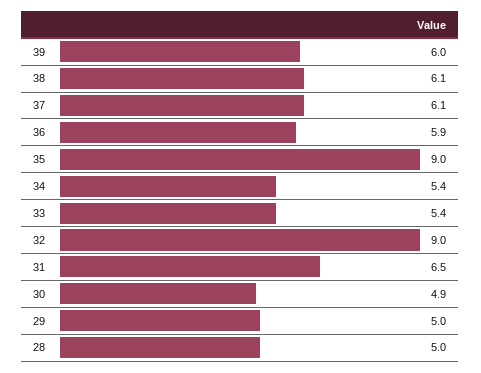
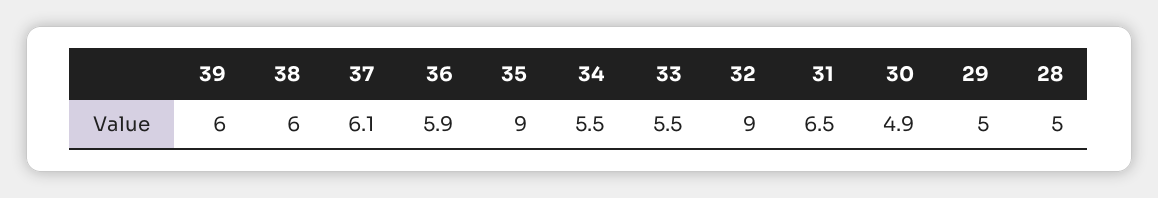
38: 6.1 -> 6
34: 5.4 -> 5.5
33: 5.4 -> 5.5

